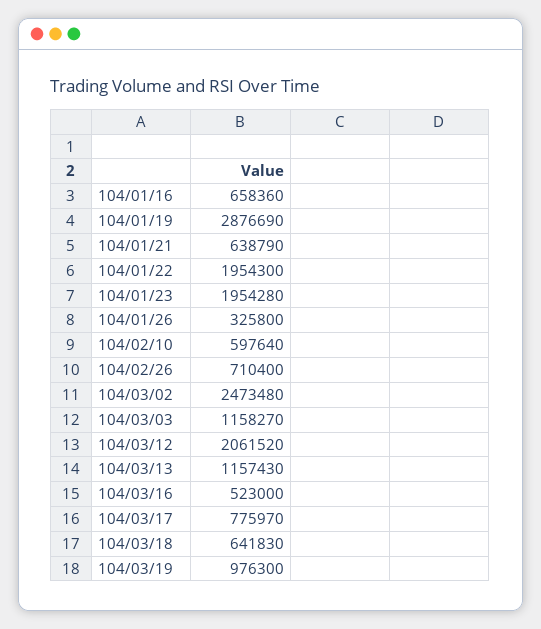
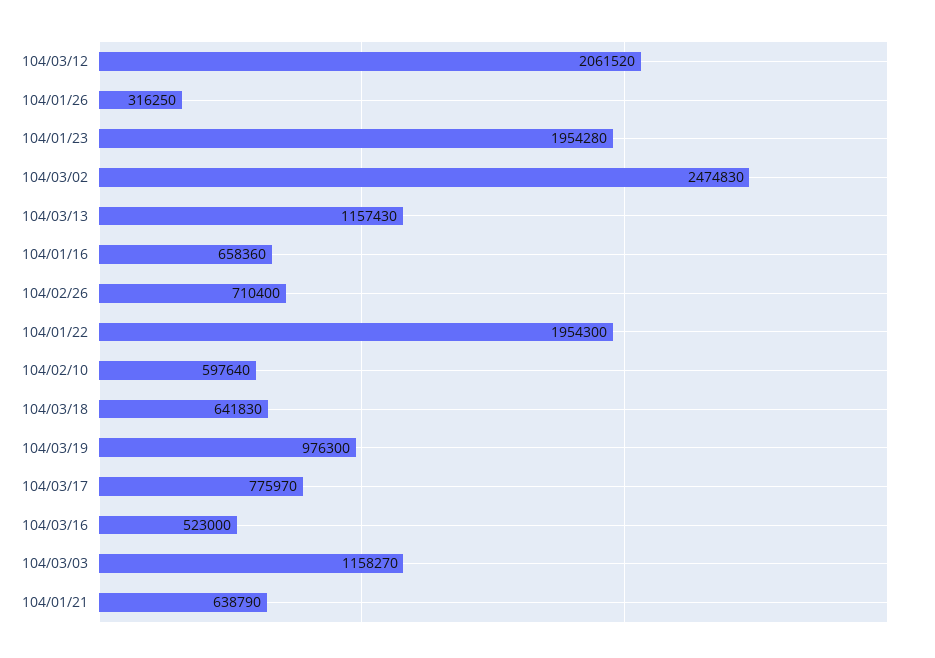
104/01/19: 2876690 -> none
104/01/26: 325800 -> 316250
104/03/02: 2473480 -> 2474830

